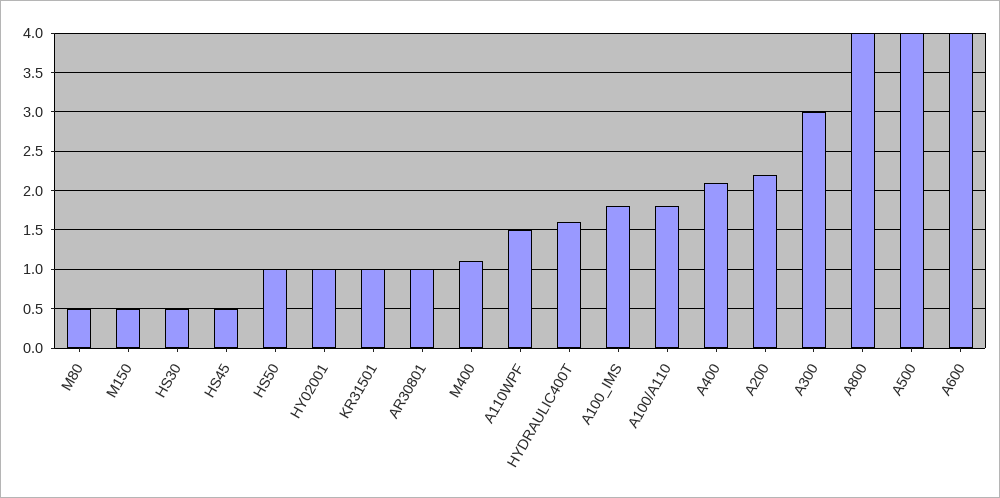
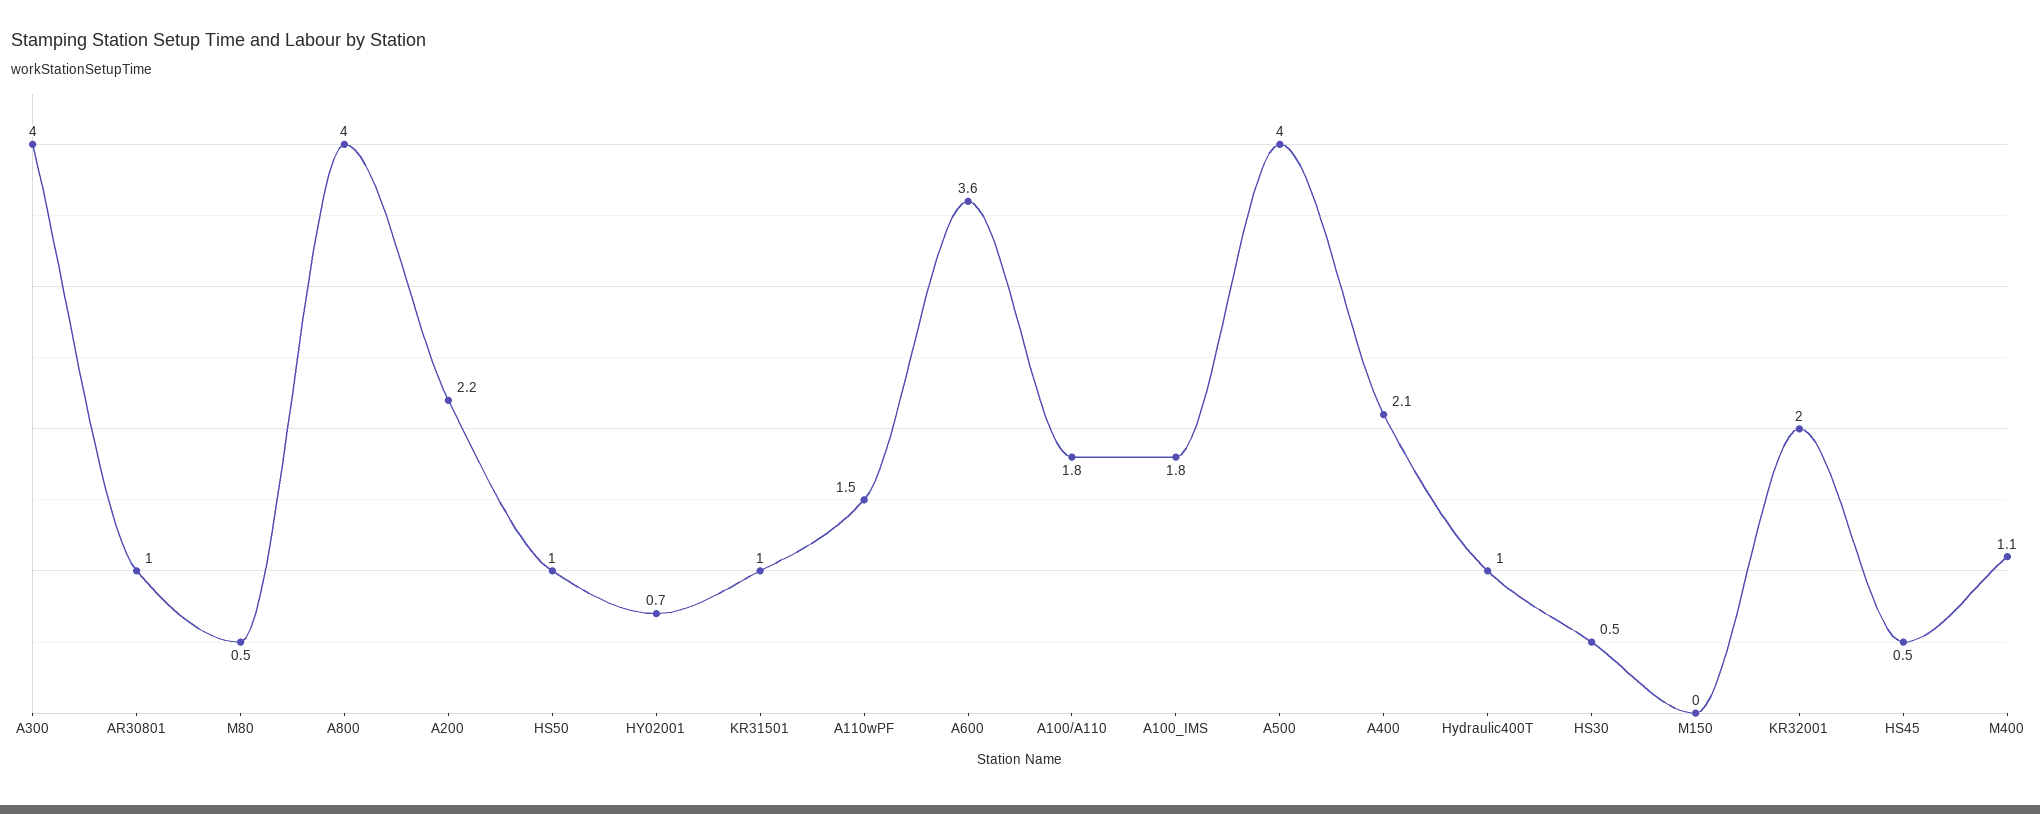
M150: 0.5 -> 0
HY02001: 1 -> 0.7
HYDRAULIC400T: 1.6 -> 1
A300: 3 -> 4
A600: 4 -> 3.6
KR32001: none -> 2

